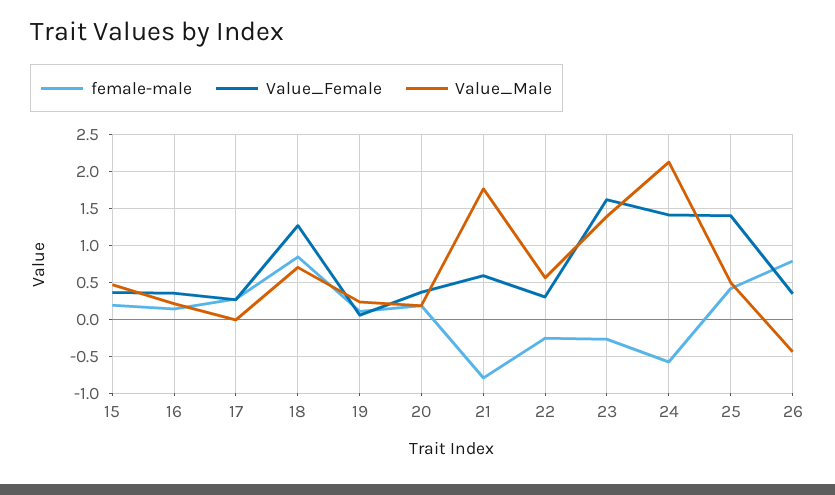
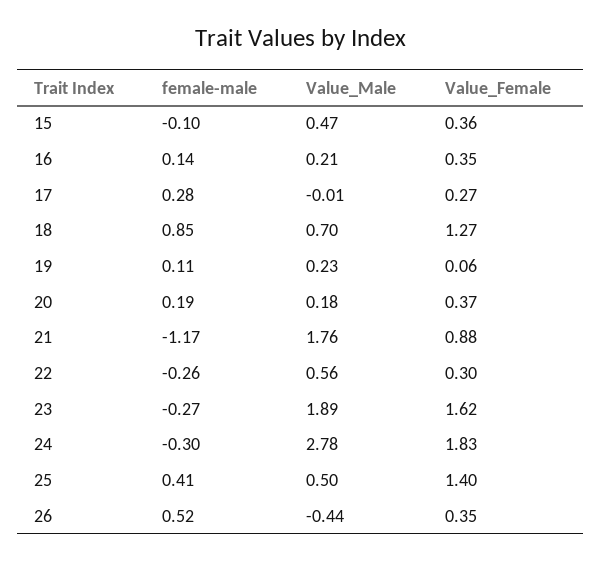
female-male, 15: 0.2 -> -0.1
female-male, 21: -0.8 -> -1.17
Value_Female, 21: 0.6 -> 0.88
Value_Male, 23: 1.4 -> 1.89
female-male, 24: -0.6 -> -0.3
Value_Female, 24: 1.4 -> 1.83
Value_Male, 24: 2.1 -> 2.78
female-male, 26: 0.8 -> 0.52

